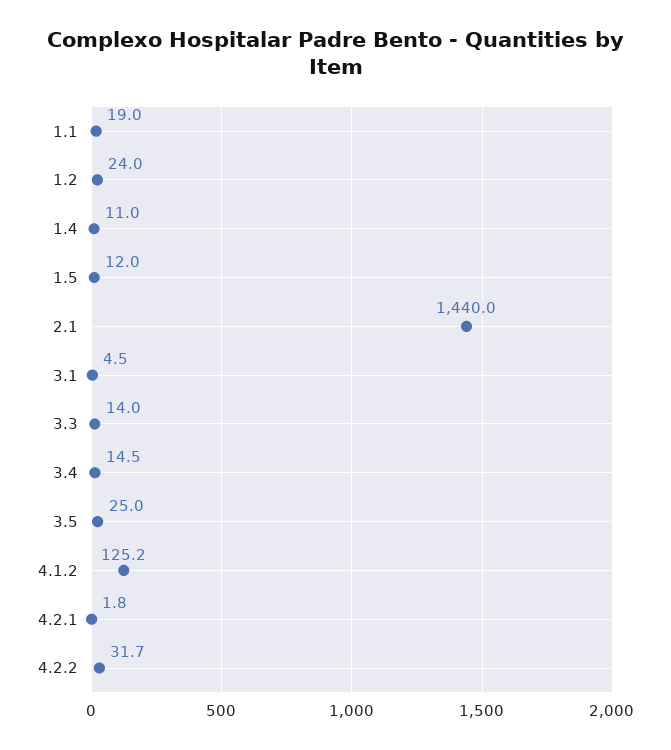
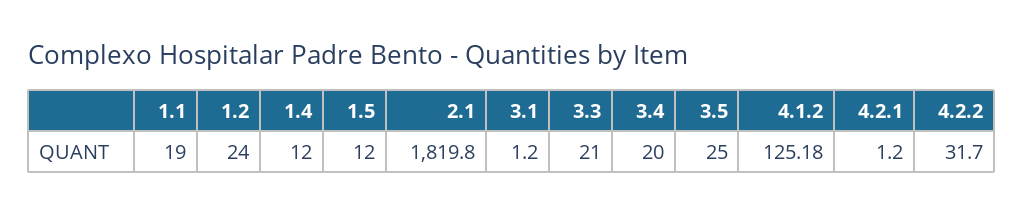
1.4: 11 -> 12
2.1: 1440 -> 1819.8
3.1: 4.5 -> 1.2
3.3: 14 -> 21
3.4: 14.5 -> 20
4.2.1: 1.8 -> 1.2

